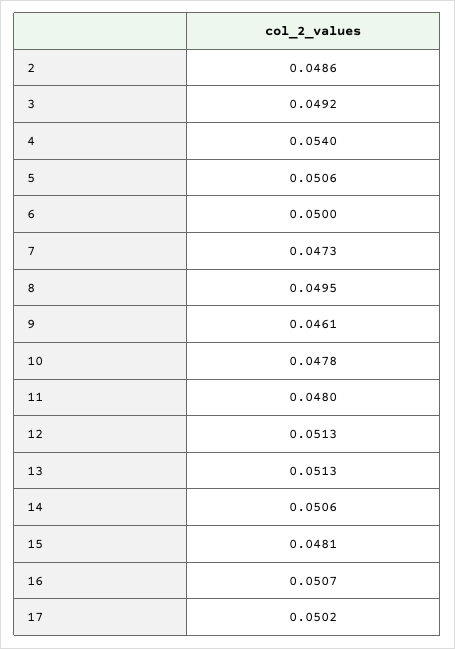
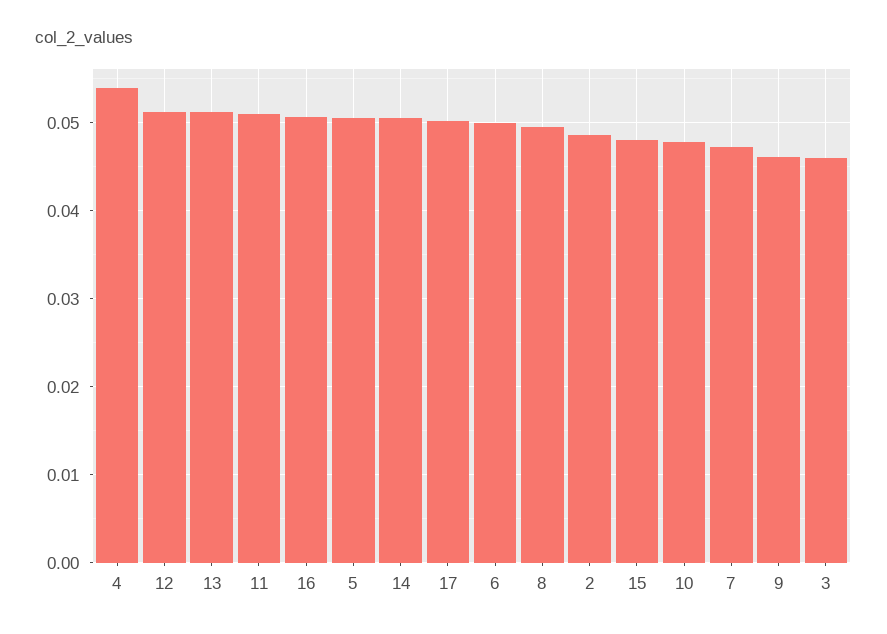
3: 0.0492 -> 0.046
11: 0.048 -> 0.051

